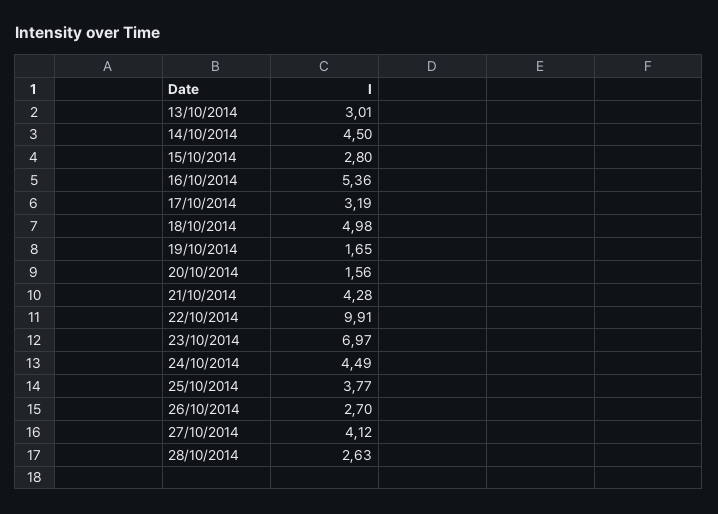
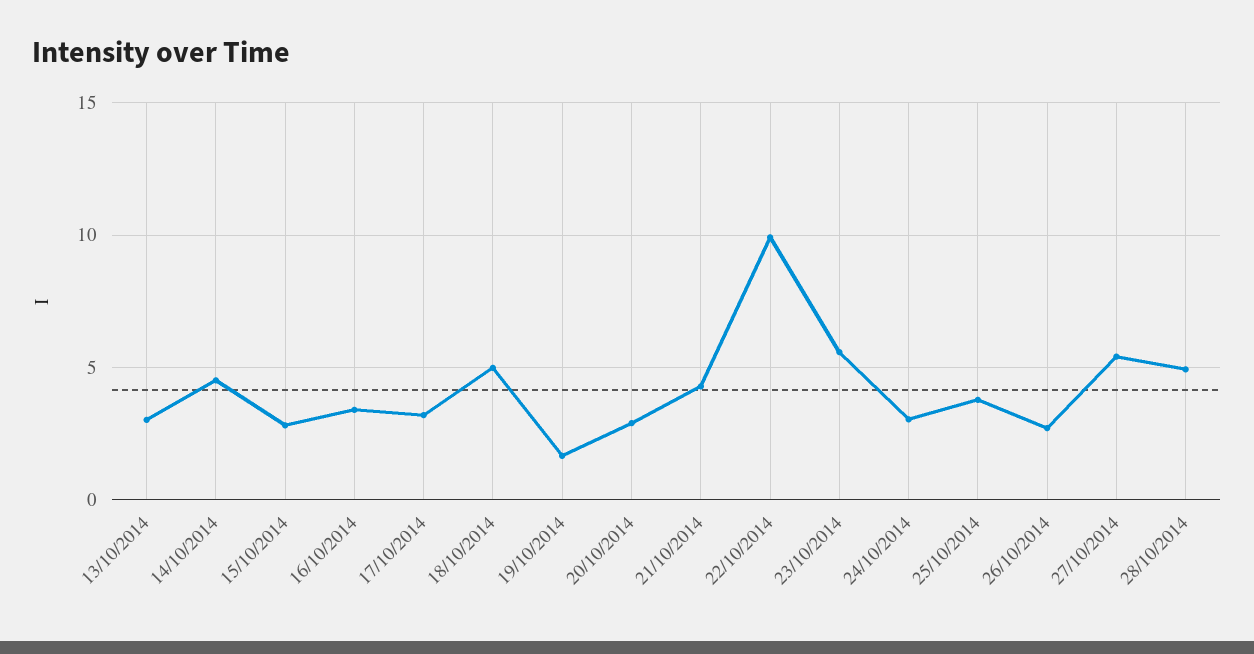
16/10/2014: 5.36 -> 3.5
20/10/2014: 1.56 -> 3
23/10/2014: 6.97 -> 5.5
24/10/2014: 4.49 -> 3
27/10/2014: 4.12 -> 5.5
28/10/2014: 2.63 -> 5

